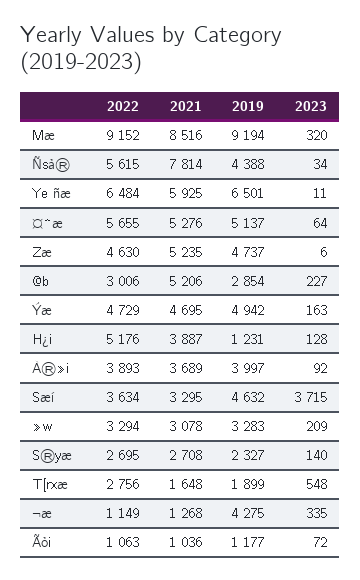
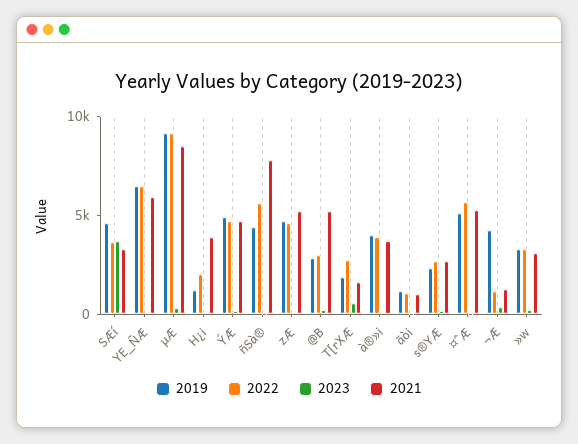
2022, H¿i: 5176 -> 2000

